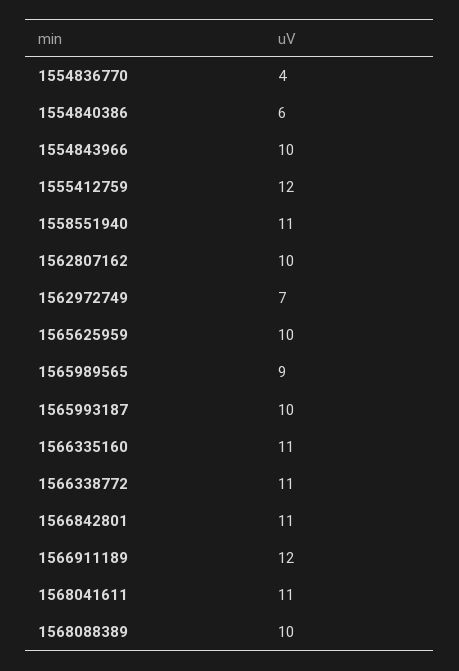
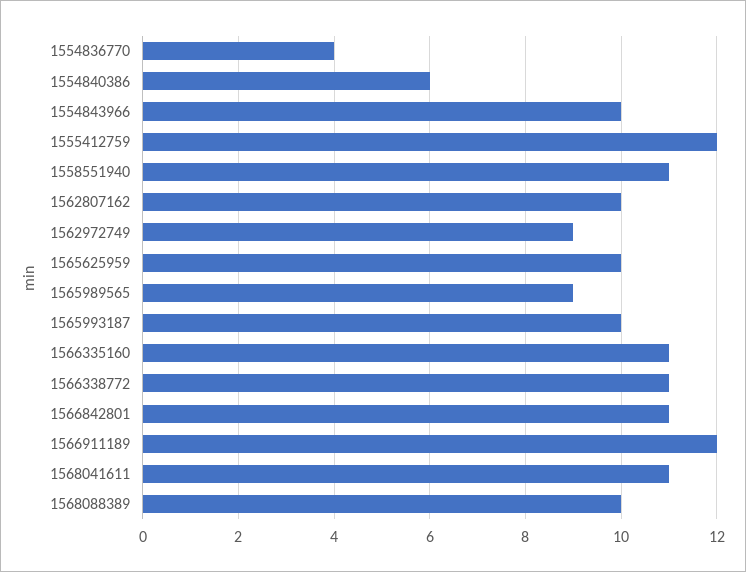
1562972749: 7 -> 9

